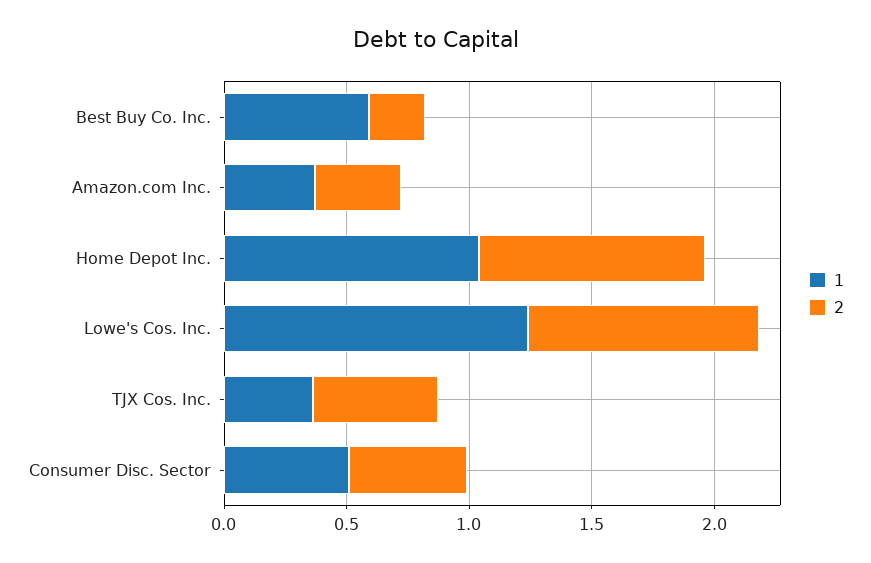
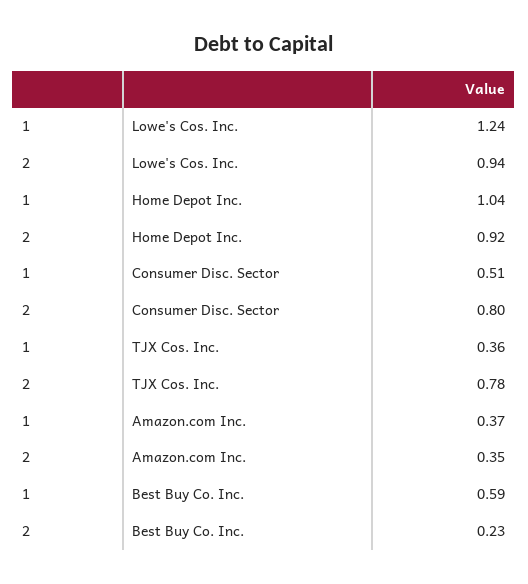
2, TJX Cos. Inc.: 0.5 -> 0.78
2, Consumer Disc. Sector: 0.5 -> 0.8

